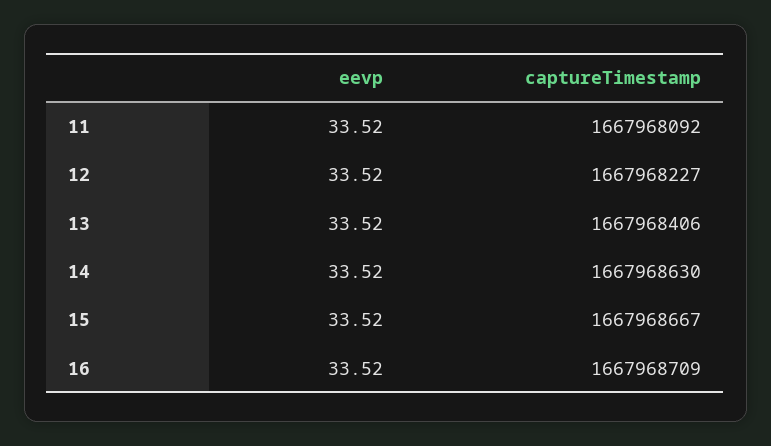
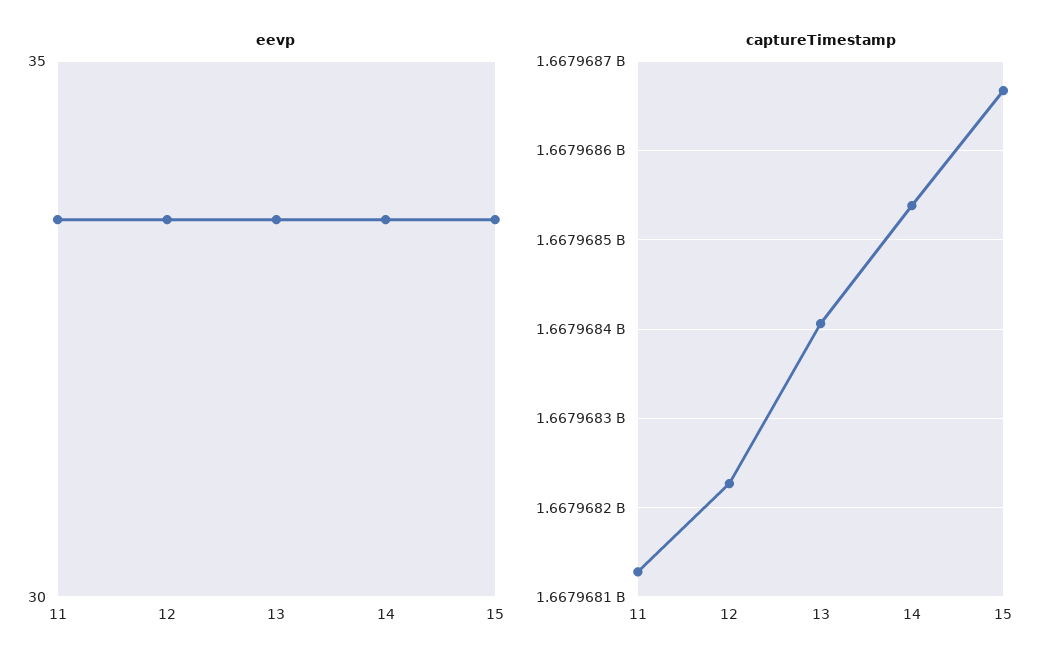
captureTimestamp, 11: 1667968092 -> 1667968130
captureTimestamp, 14: 1667968630 -> 1667968540
eevp, 16: 33.52 -> none
captureTimestamp, 16: 1667968709 -> none

